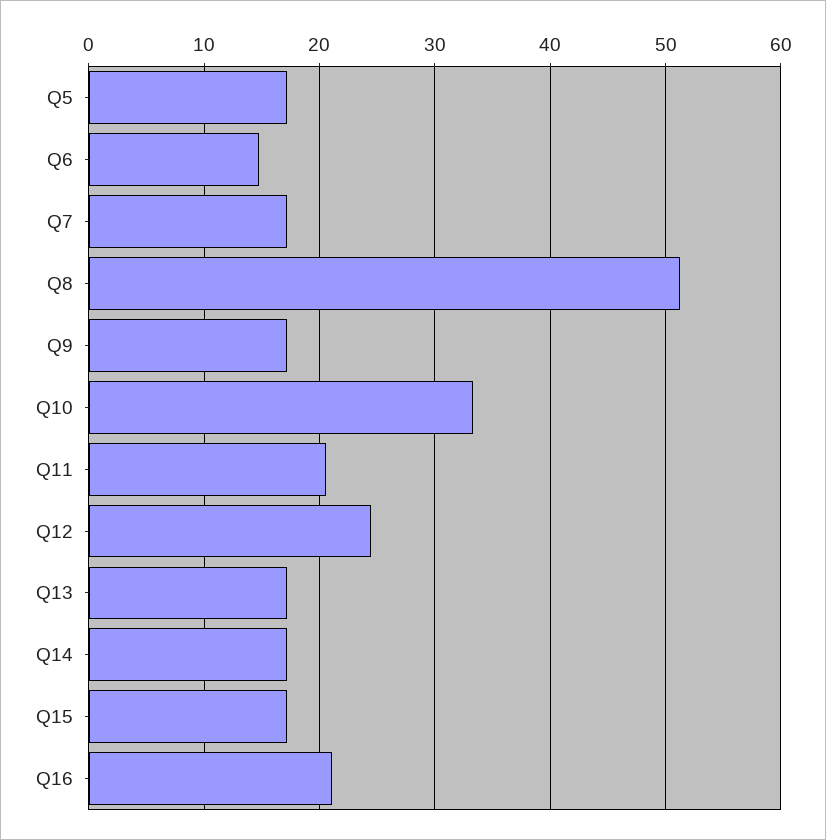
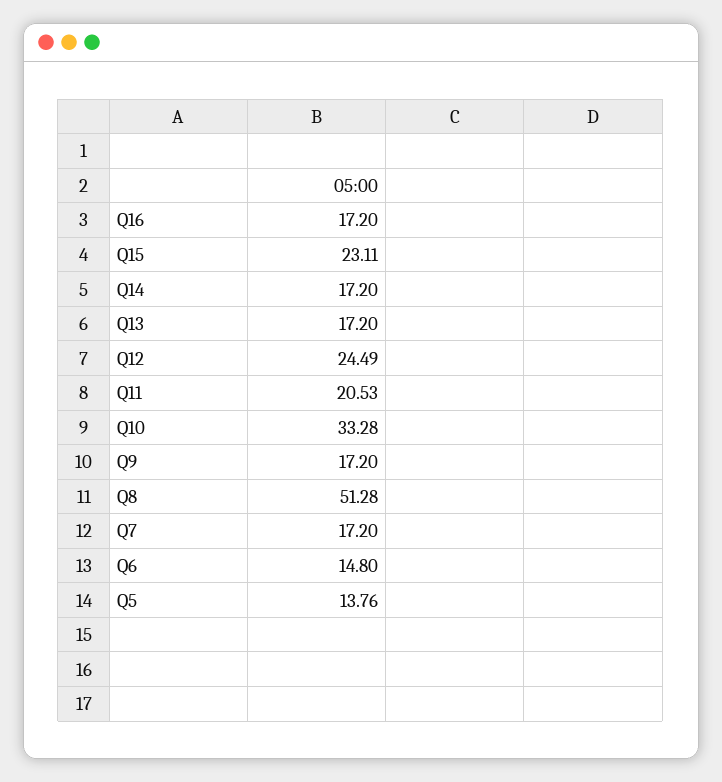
Q5: 17 -> 13.76
Q15: 17 -> 23.11
Q16: 21 -> 17.2

